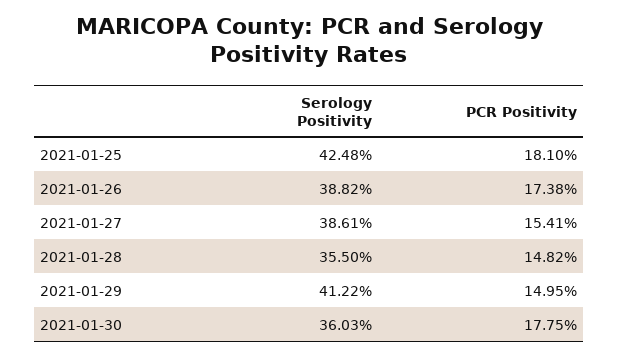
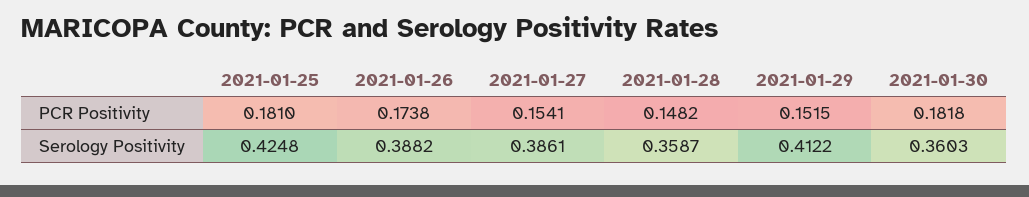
Serology Positivity, 2021-01-28: 0.355 -> 0.3587
PCR Positivity, 2021-01-29: 0.1495 -> 0.1515
PCR Positivity, 2021-01-30: 0.1775 -> 0.1818

